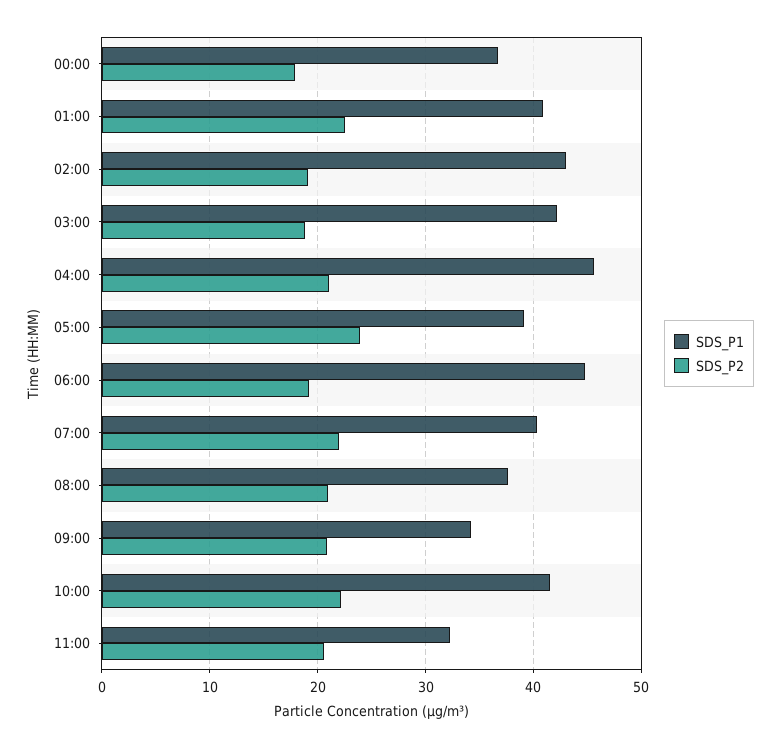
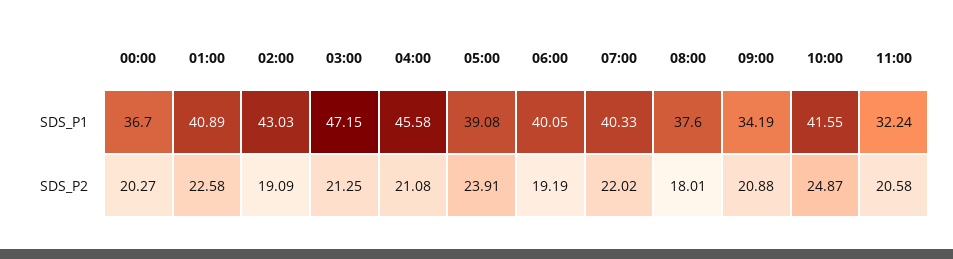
SDS_P2, 00:00: 18 -> 20.27
SDS_P1, 03:00: 42 -> 47.15
SDS_P2, 03:00: 19 -> 21.25
SDS_P1, 06:00: 45 -> 40.05
SDS_P2, 08:00: 21 -> 18.01
SDS_P2, 10:00: 22 -> 24.87

